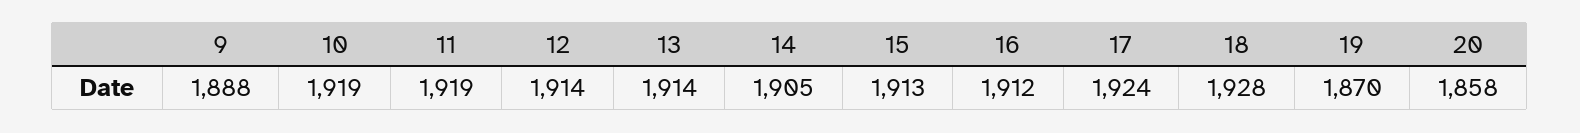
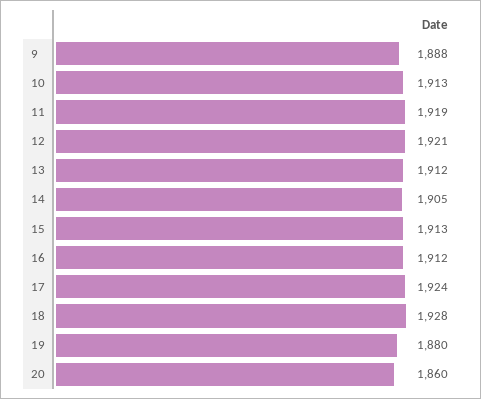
10: 1919 -> 1913
12: 1914 -> 1921
13: 1914 -> 1912
19: 1870 -> 1880
20: 1858 -> 1860

